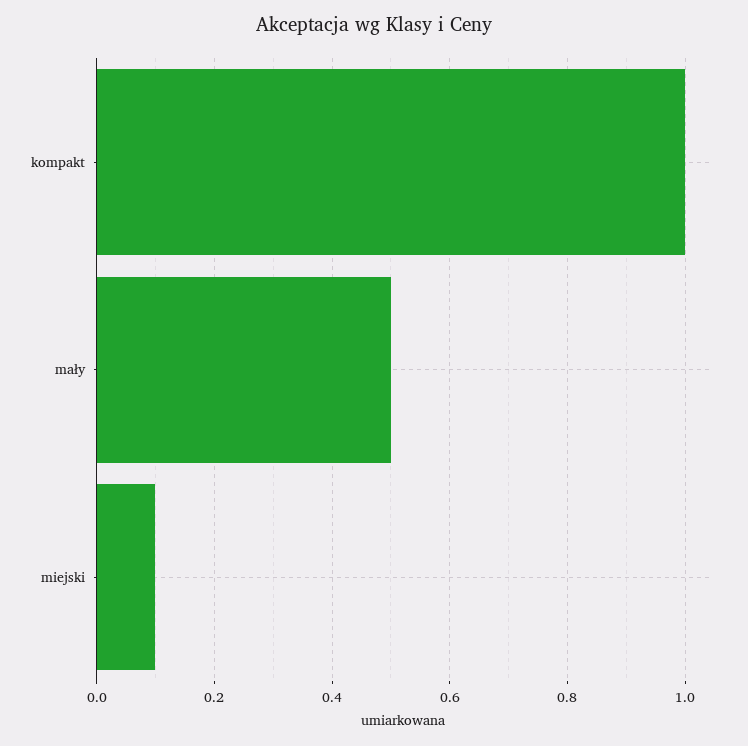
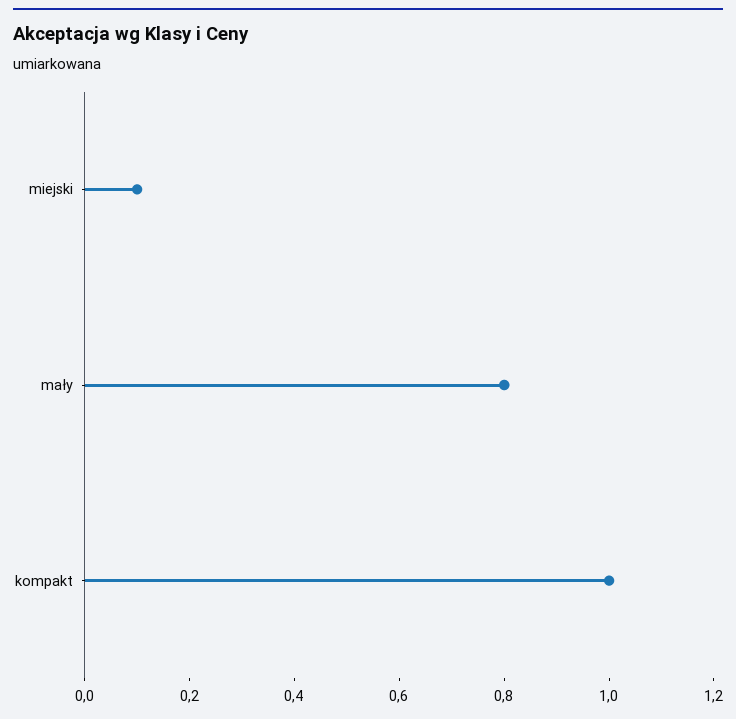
mały: 0.5 -> 0.8

